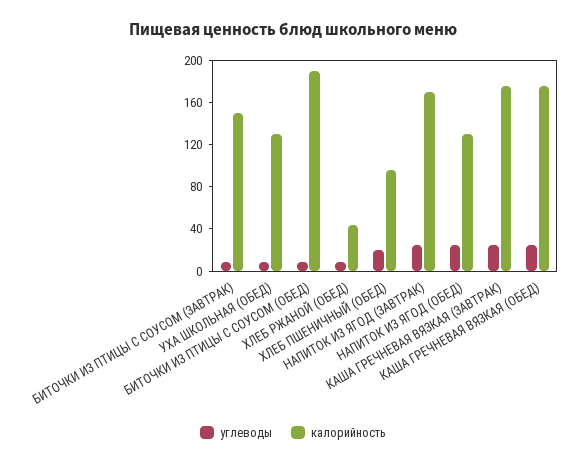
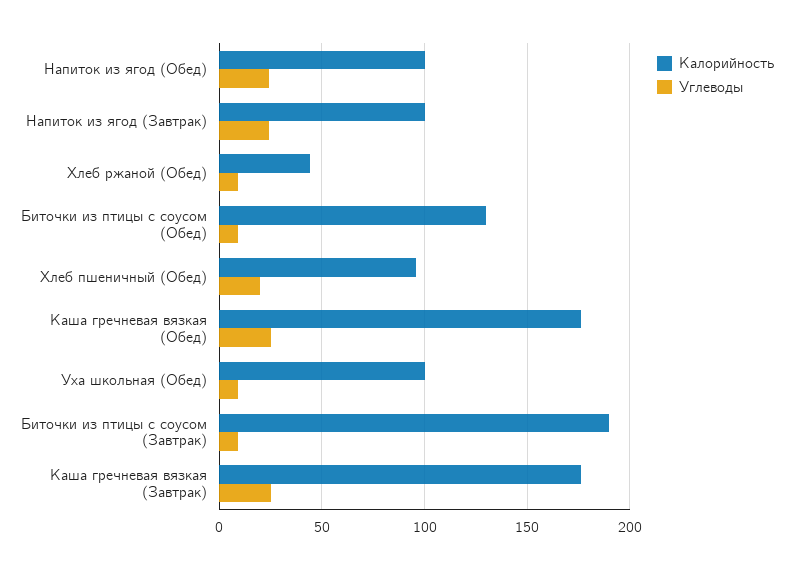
калорийность, БИТОЧКИ ИЗ ПТИЦЫ С СОУСОМ (ЗАВТРАК): 150 -> 190
калорийность, УХА ШКОЛЬНАЯ (ОБЕД): 130 -> 100
калорийность, БИТОЧКИ ИЗ ПТИЦЫ С СОУСОМ (ОБЕД): 190 -> 130
калорийность, НАПИТОК ИЗ ЯГОД (ЗАВТРАК): 170 -> 100
калорийность, НАПИТОК ИЗ ЯГОД (ОБЕД): 130 -> 100

